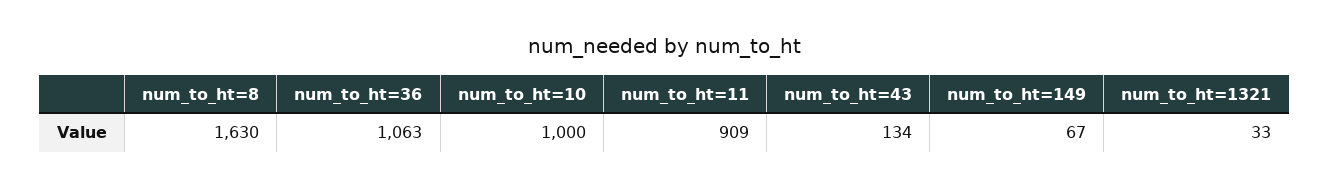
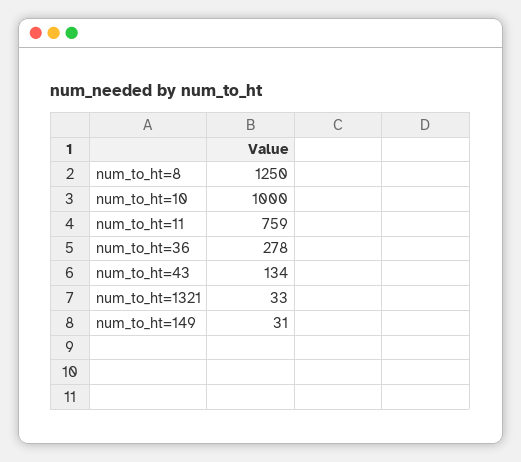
num_to_ht=8: 1630 -> 1250
num_to_ht=36: 1063 -> 278
num_to_ht=11: 909 -> 759
num_to_ht=149: 67 -> 31

